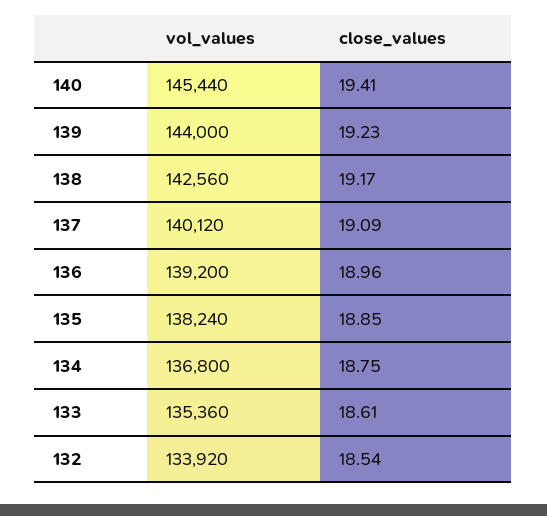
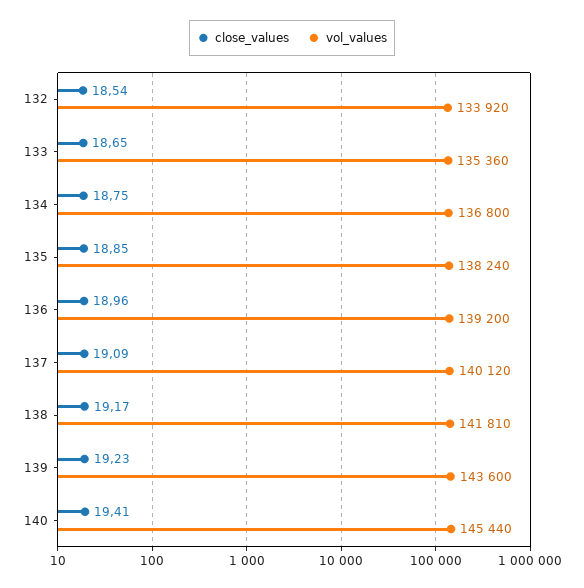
vol_values, 139: 144000 -> 143600
vol_values, 138: 142560 -> 141810
close_values, 133: 18.61 -> 18.65

